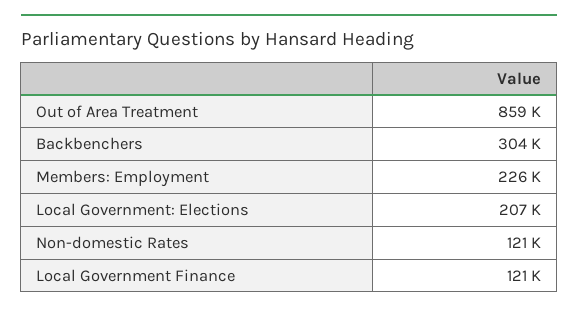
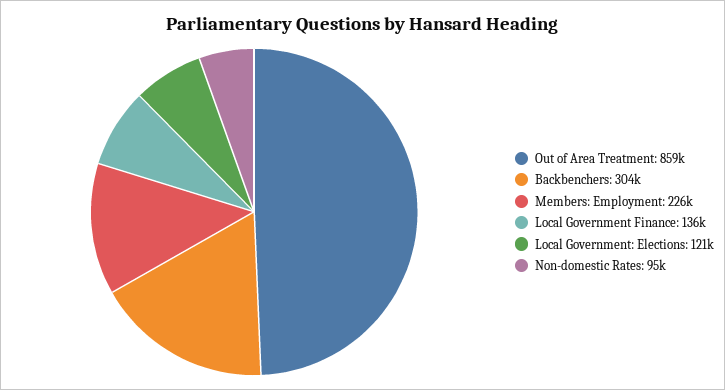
Local Government: Elections: 207000 -> 121000
Non-domestic Rates: 121000 -> 95000
Local Government Finance: 121000 -> 136000

